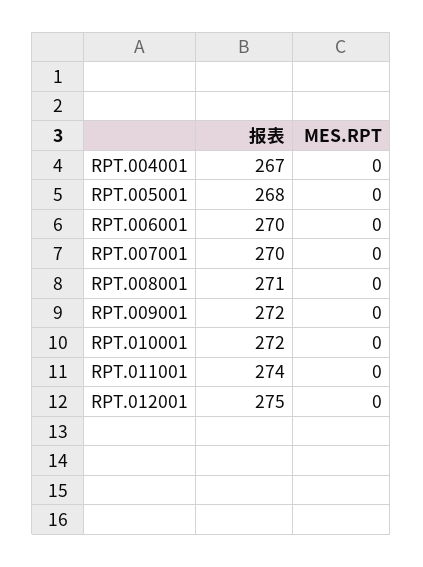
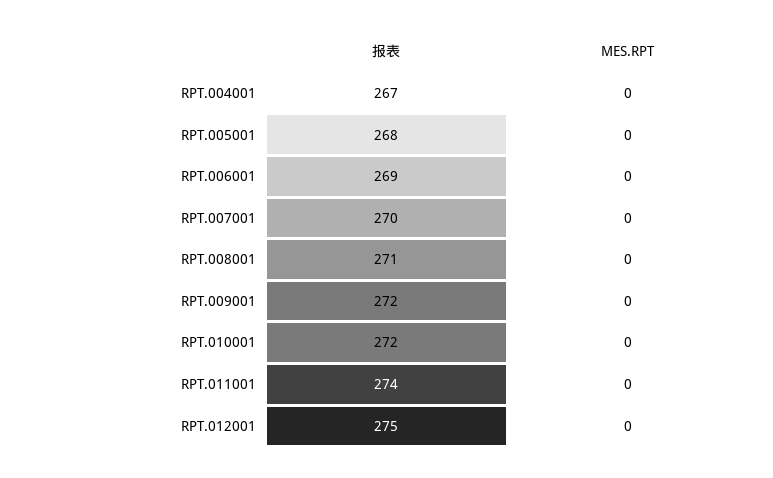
报表, RPT.006001: 270 -> 269

